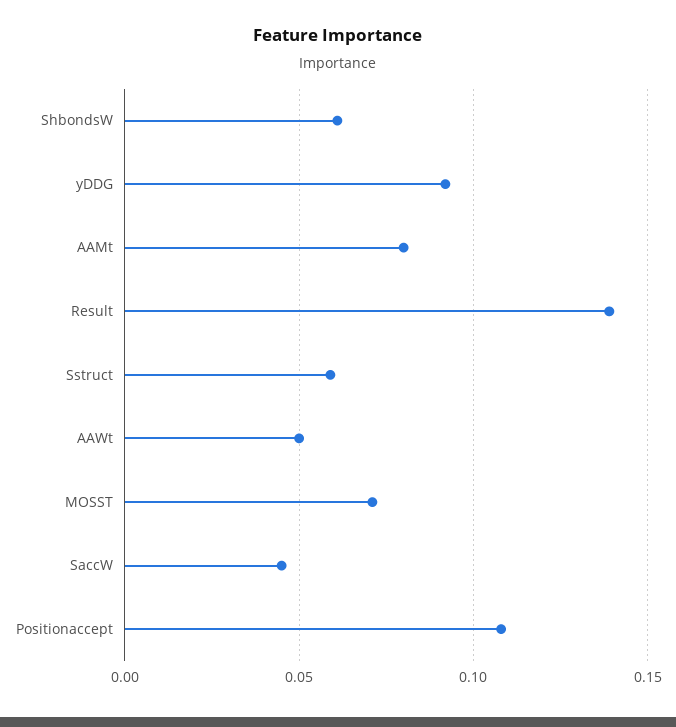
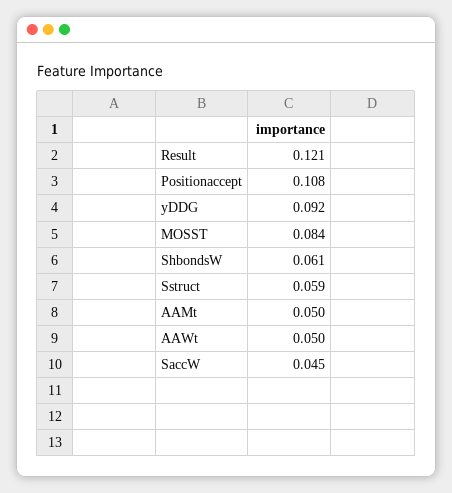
AAMt: 0.08 -> 0.05
Result: 0.14 -> 0.121
MOSST: 0.07 -> 0.084

